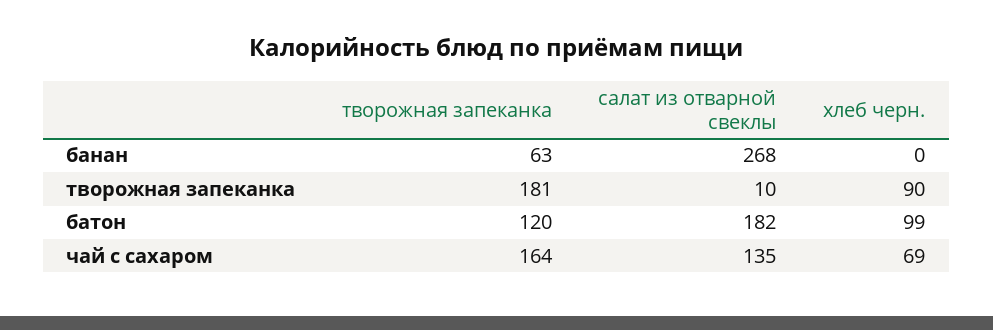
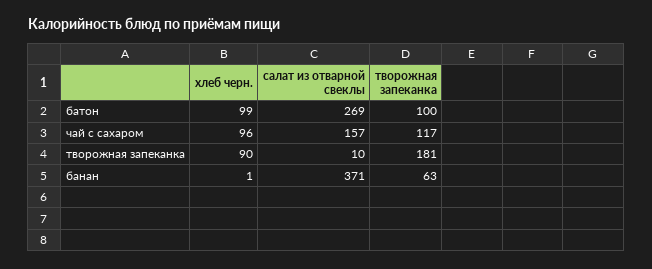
салат из отварной свеклы, банан: 268 -> 371
хлеб черн., банан: 0 -> 1
творожная запеканка, батон: 120 -> 100
салат из отварной свеклы, батон: 182 -> 269
творожная запеканка, чай с сахаром: 164 -> 117
салат из отварной свеклы, чай с сахаром: 135 -> 157
хлеб черн., чай с сахаром: 69 -> 96

